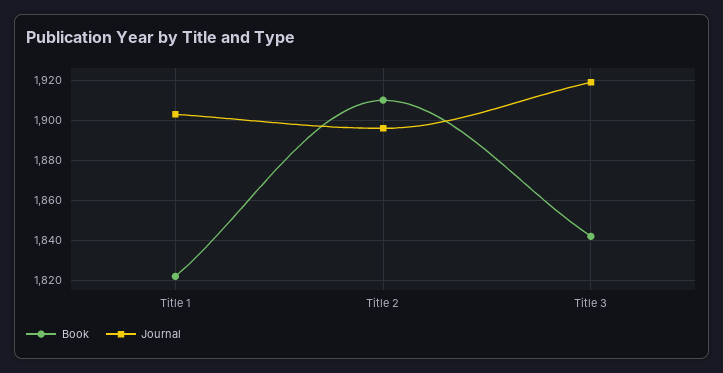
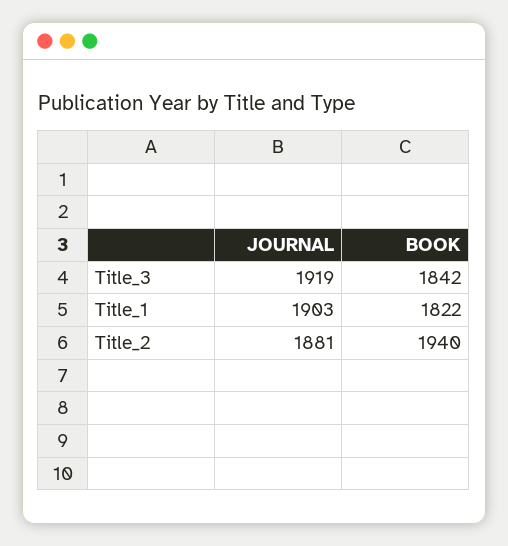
Book, Title 2: 1910 -> 1940
Journal, Title 2: 1895 -> 1881

